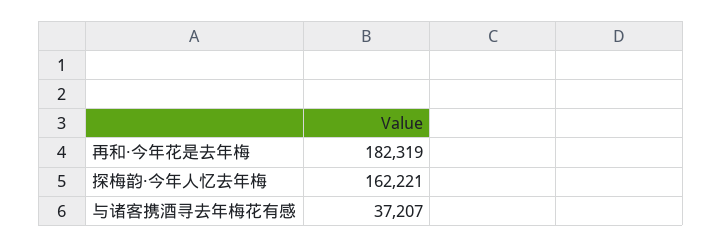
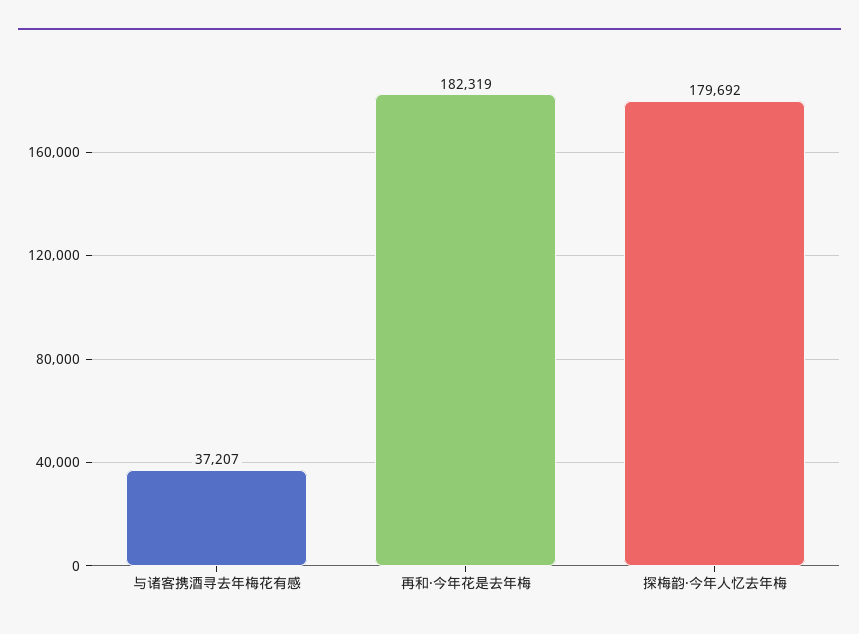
探梅韵·今年人忆去年梅: 162221 -> 179692

